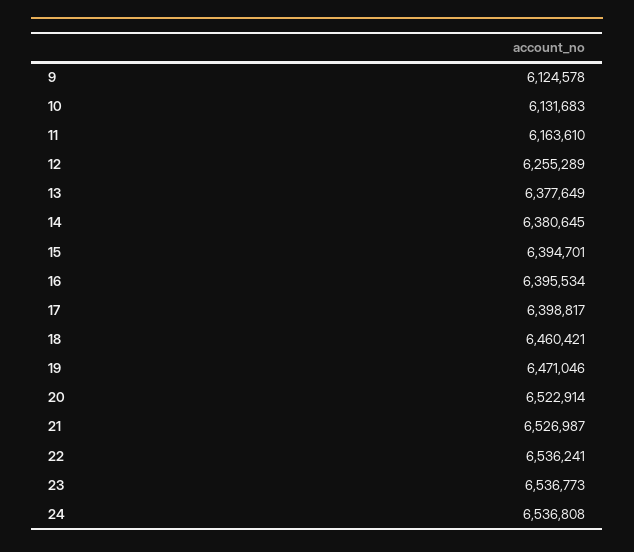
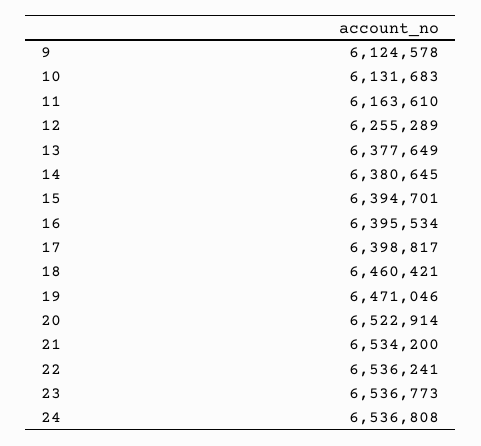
21: 6526987 -> 6534200

